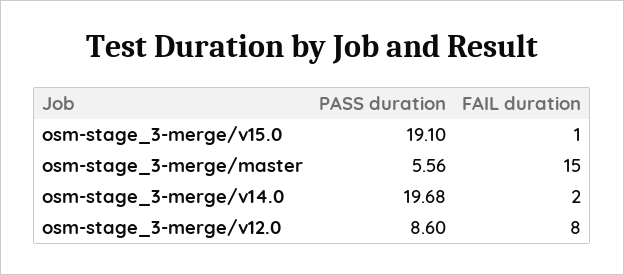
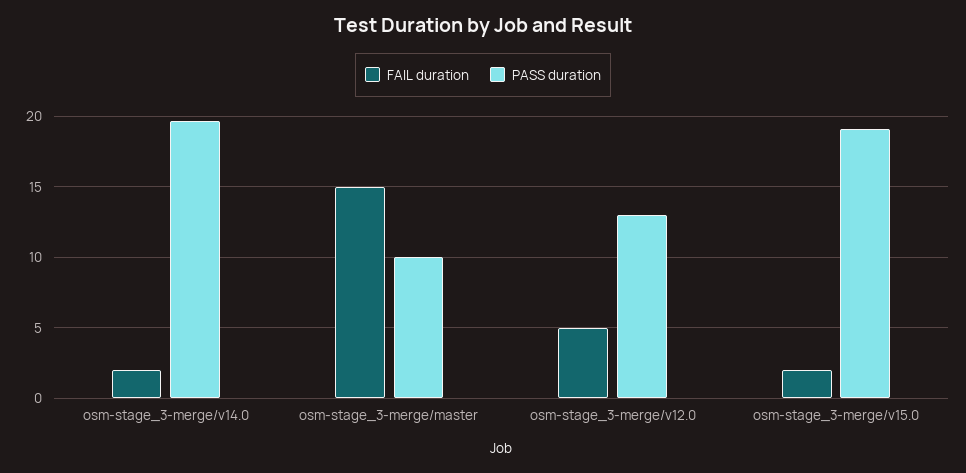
FAIL duration, osm-stage_3-merge/v15.0: 1 -> 2
PASS duration, osm-stage_3-merge/master: 5.56 -> 10
PASS duration, osm-stage_3-merge/v12.0: 8.6 -> 13
FAIL duration, osm-stage_3-merge/v12.0: 8 -> 5

